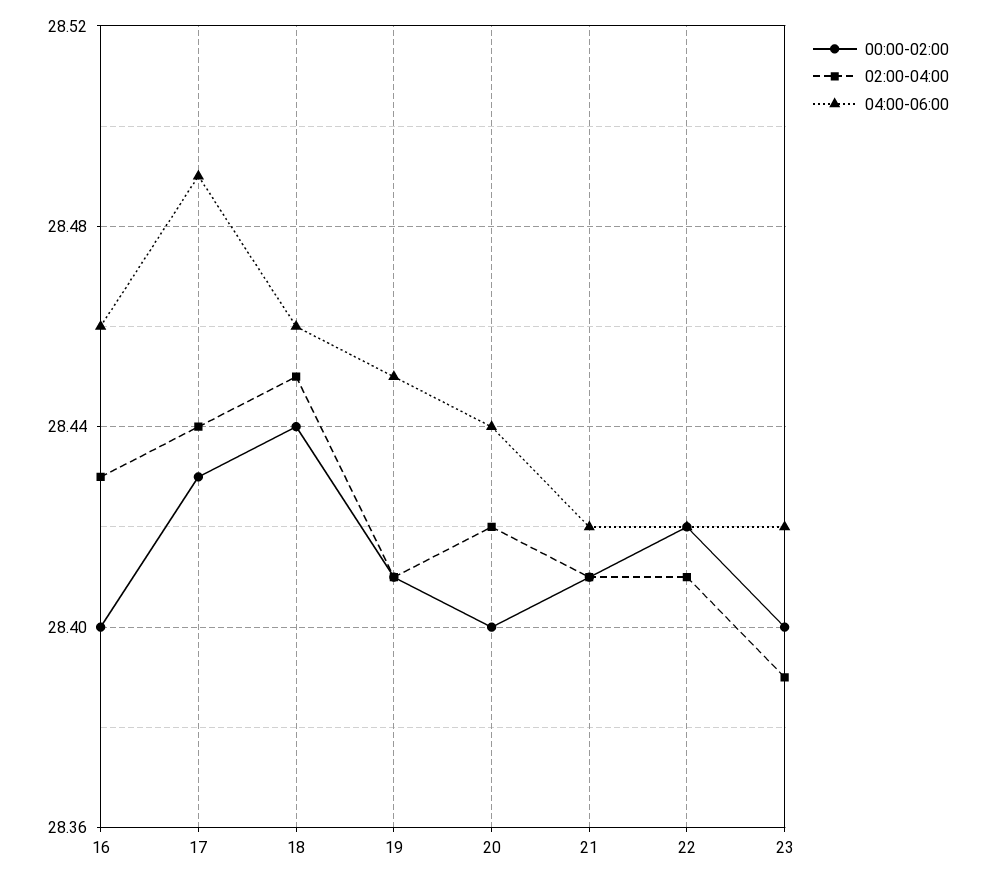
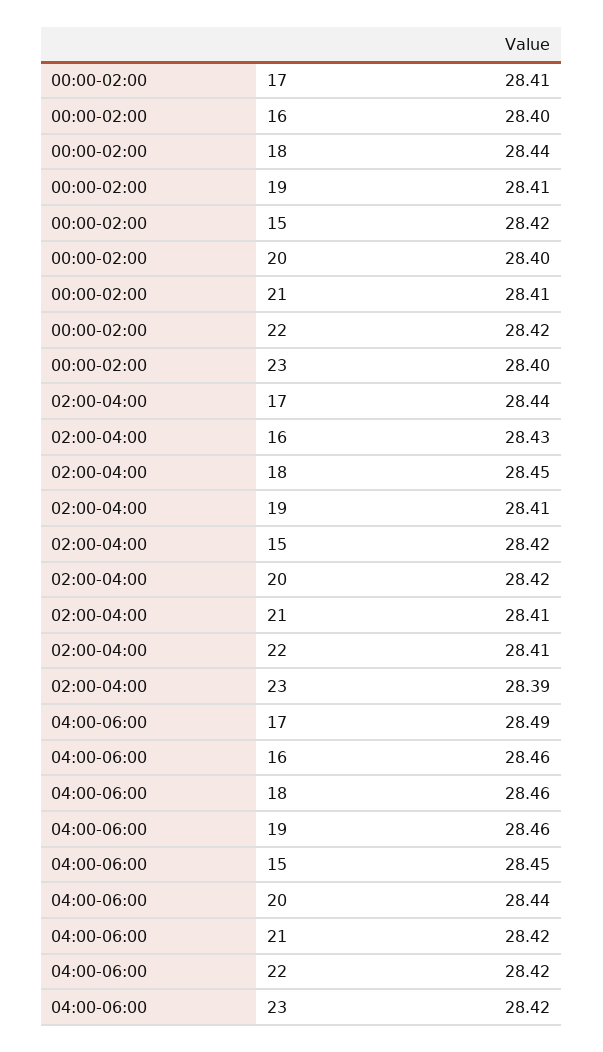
00:00-02:00, 17: 28.43 -> 28.41
04:00-06:00, 19: 28.45 -> 28.46
00:00-02:00, 15: none -> 28.42
02:00-04:00, 15: none -> 28.42
04:00-06:00, 15: none -> 28.45

